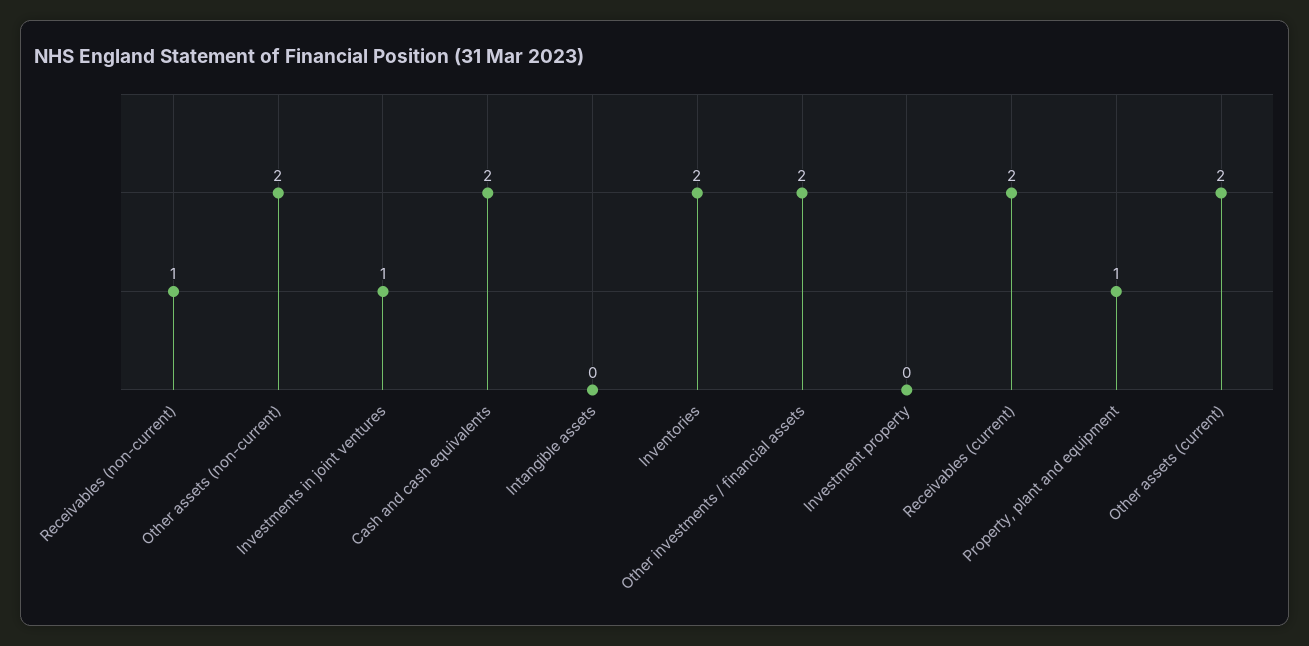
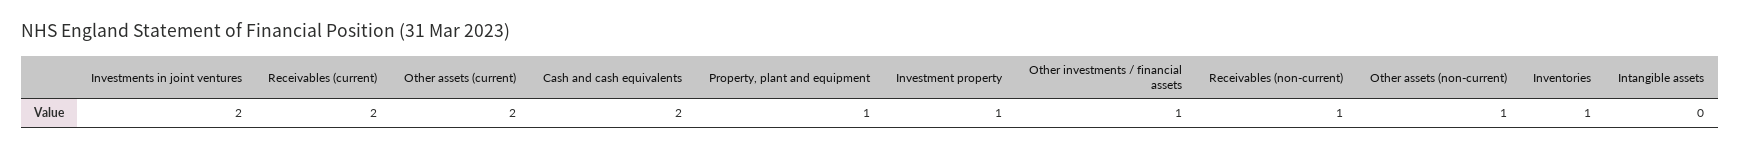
Other assets (non-current): 2 -> 1
Investments in joint ventures: 1 -> 2
Inventories: 2 -> 1
Other investments / financial assets: 2 -> 1
Investment property: 0 -> 1

